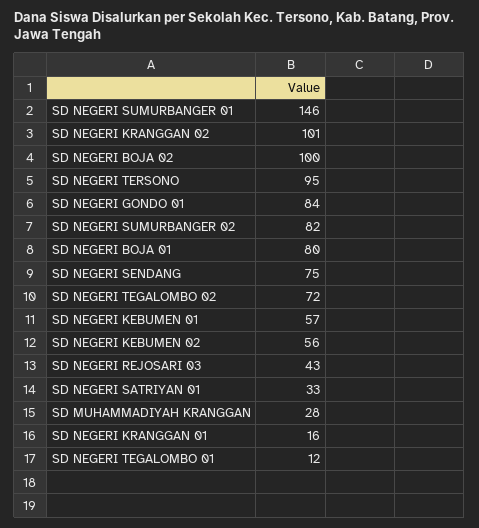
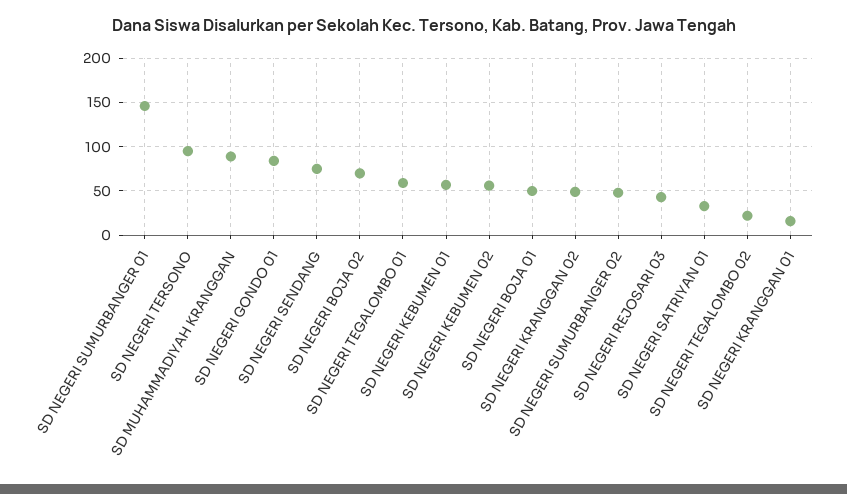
SD NEGERI KRANGGAN 02: 101 -> 50
SD NEGERI BOJA 02: 100 -> 70
SD NEGERI SUMURBANGER 02: 82 -> 50
SD NEGERI BOJA 01: 80 -> 50
SD NEGERI TEGALOMBO 02: 72 -> 20
SD MUHAMMADIYAH KRANGGAN: 28 -> 90
SD NEGERI TEGALOMBO 01: 12 -> 60

